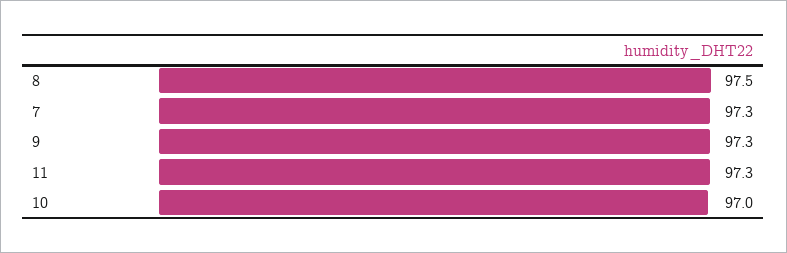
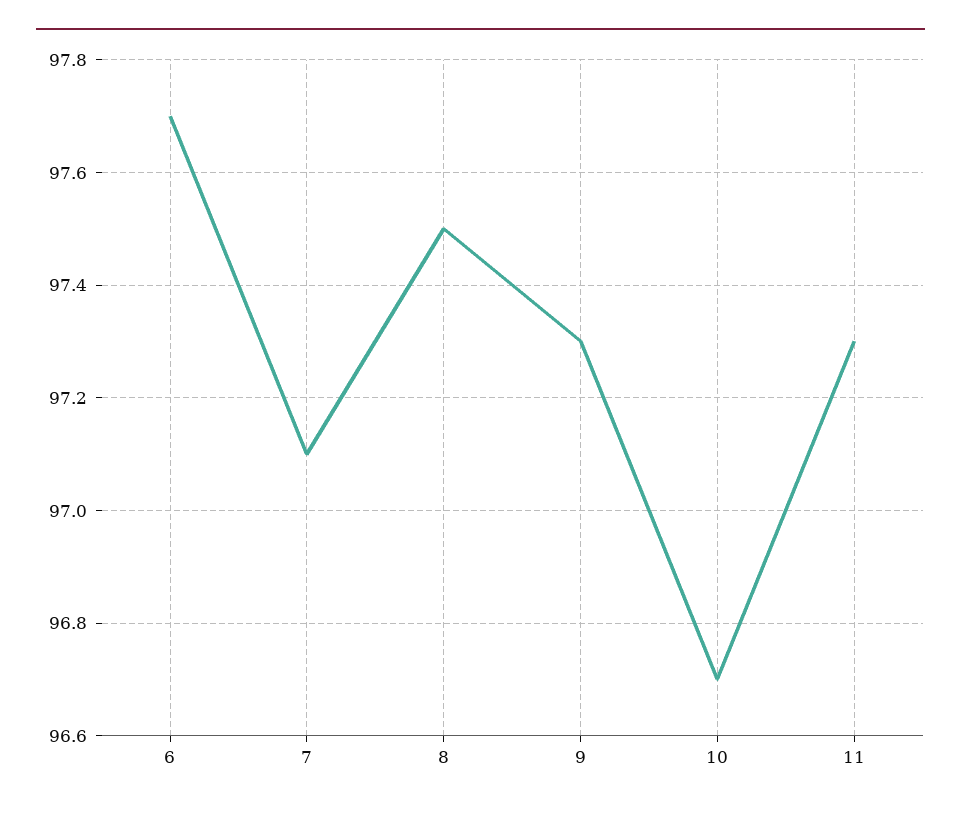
7: 97.3 -> 97.1
10: 97 -> 96.7
6: none -> 97.7

